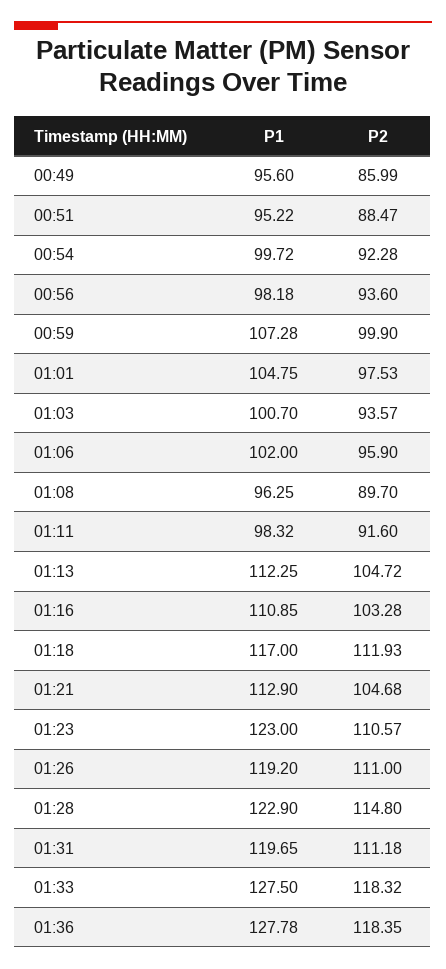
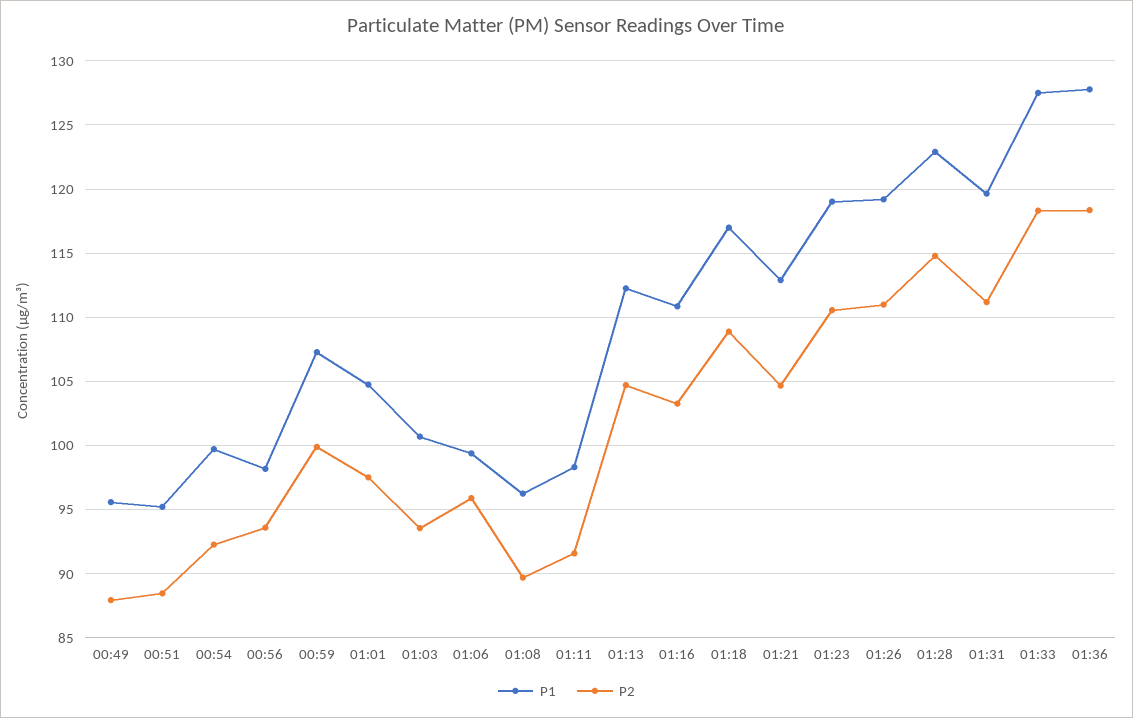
P2, 00:49: 85.99 -> 88
P1, 01:06: 102 -> 99.5
P2, 01:18: 111.93 -> 109
P1, 01:23: 123 -> 119

